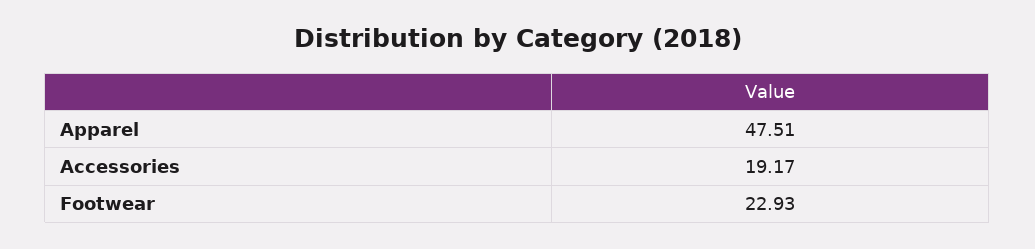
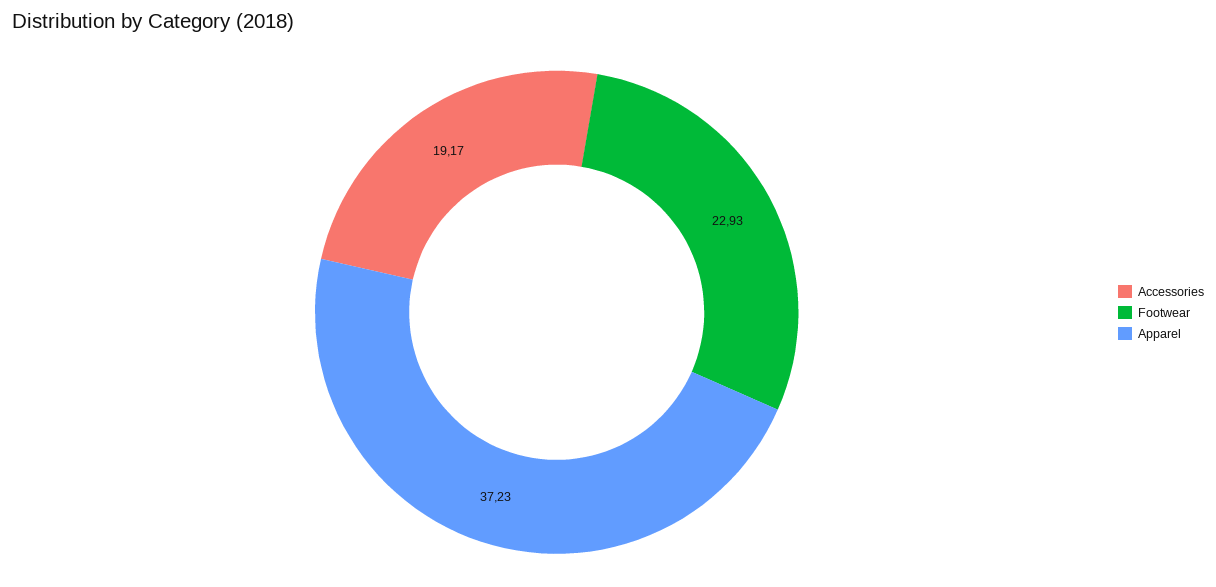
Apparel: 47.51 -> 37.23

